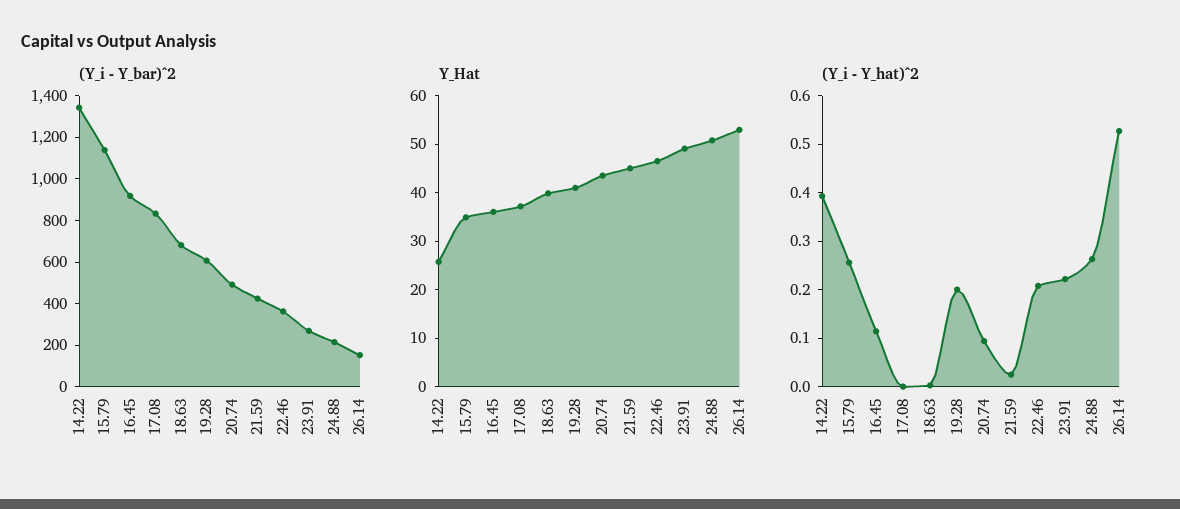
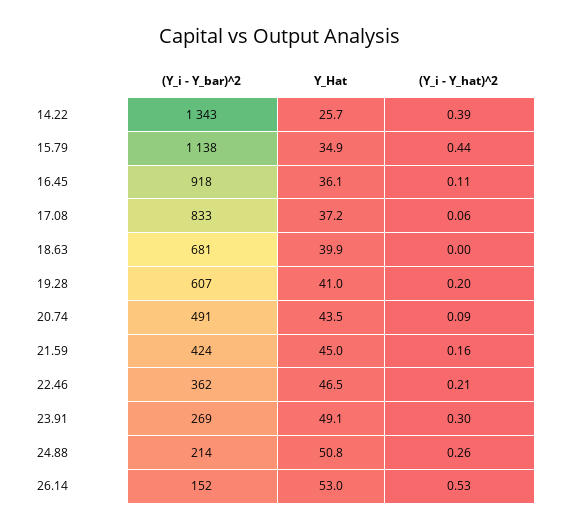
(Y_i - Y_hat)^2, 15.79: 0.26 -> 0.44
(Y_i - Y_hat)^2, 17.08: 0 -> 0.06
(Y_i - Y_hat)^2, 21.59: 0.02 -> 0.16
(Y_i - Y_hat)^2, 23.91: 0.22 -> 0.3

